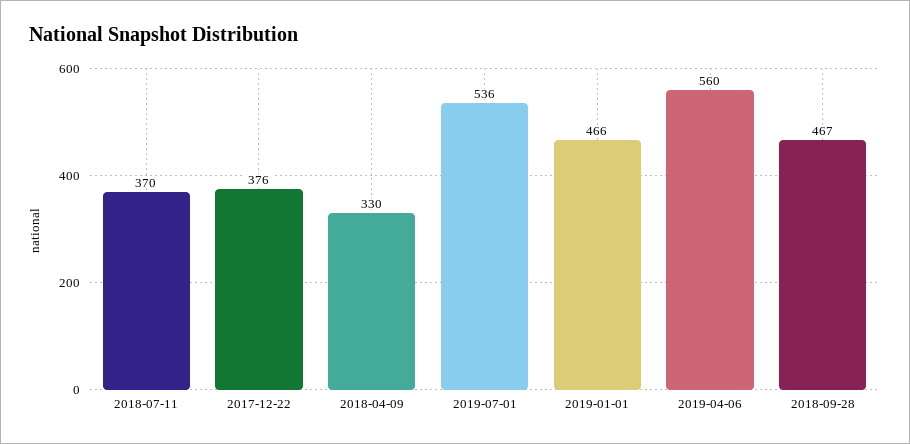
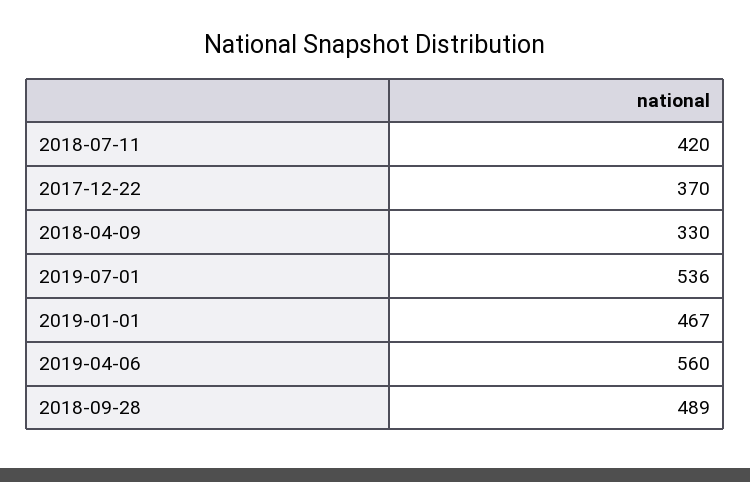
2018-07-11: 370 -> 420
2017-12-22: 376 -> 370
2019-01-01: 466 -> 467
2018-09-28: 467 -> 489

